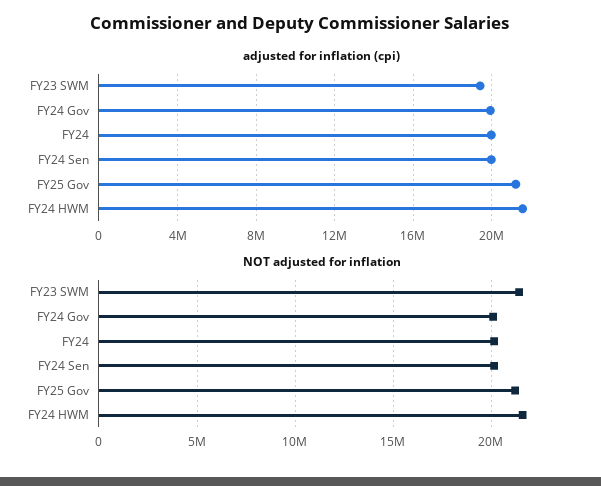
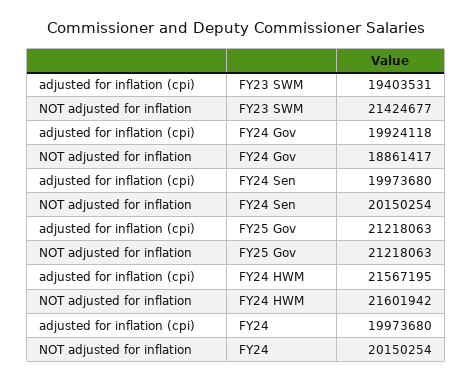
NOT adjusted for inflation, FY24 Gov: 20000000 -> 18861417

